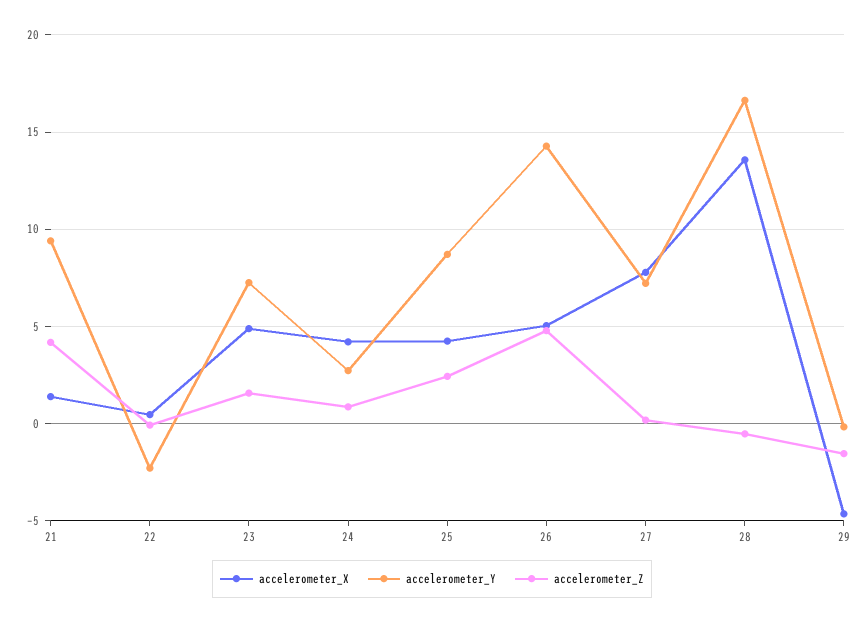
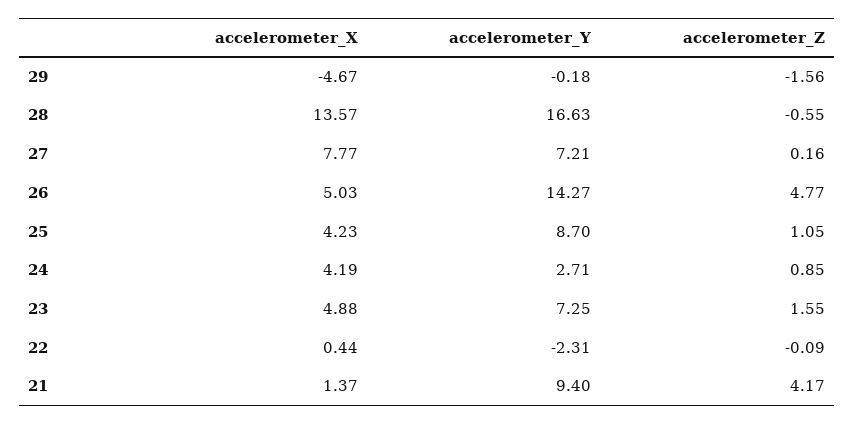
accelerometer_Z, 25: 2.5 -> 1.05

